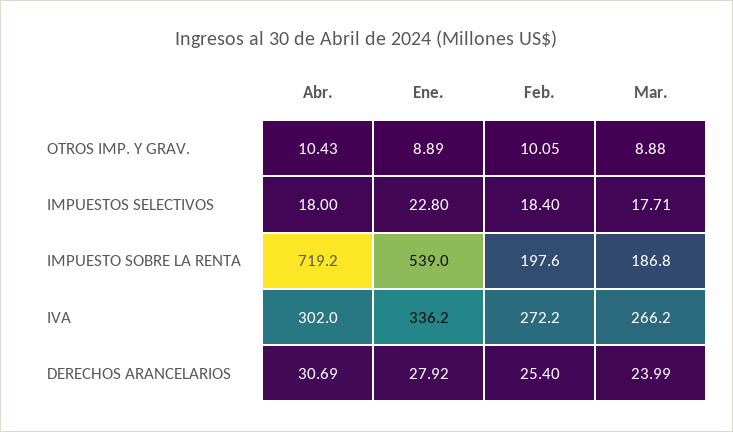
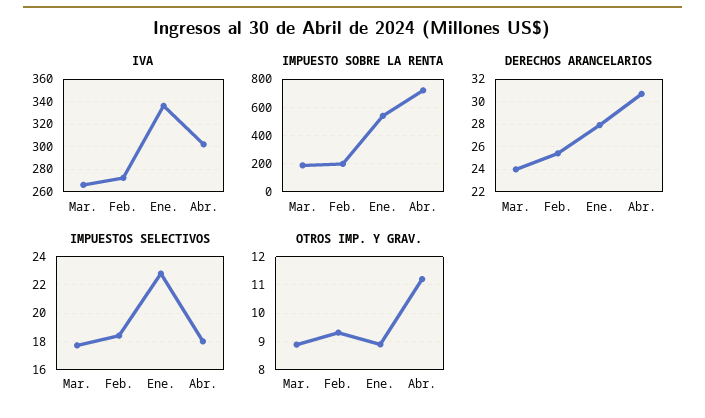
OTROS IMP. Y GRAV., Abr.: 10.43 -> 11.25
OTROS IMP. Y GRAV., Feb.: 10.05 -> 9.25

